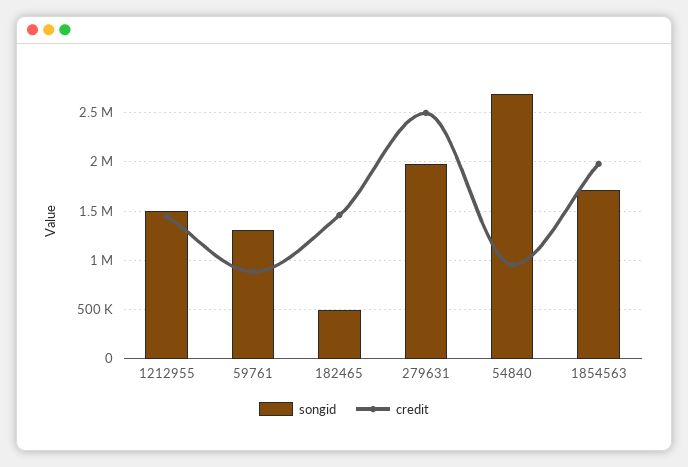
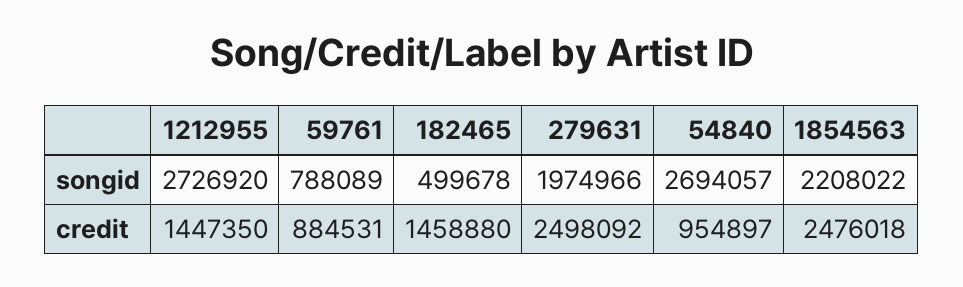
songid, 1212955: 1500000 -> 2726920
songid, 59761: 1300000 -> 788089
songid, 1854563: 1700000 -> 2208022
credit, 1854563: 2000000 -> 2476018

